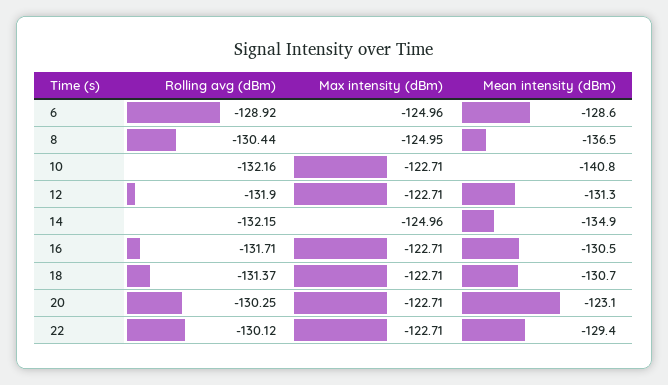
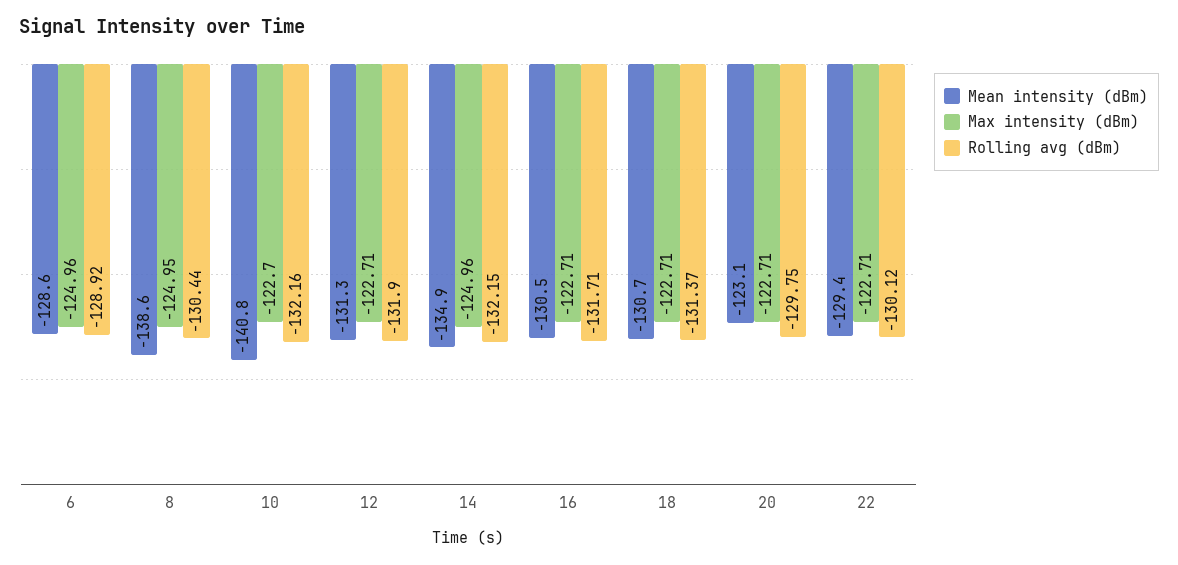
Mean intensity (dBm), 8: -136.5 -> -138.6
Max intensity (dBm), 10: -122.71 -> -122.7
Rolling avg (dBm), 20: -130.25 -> -129.75

